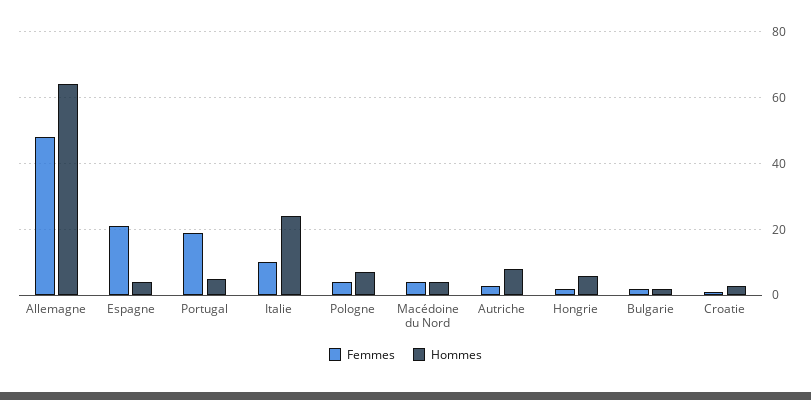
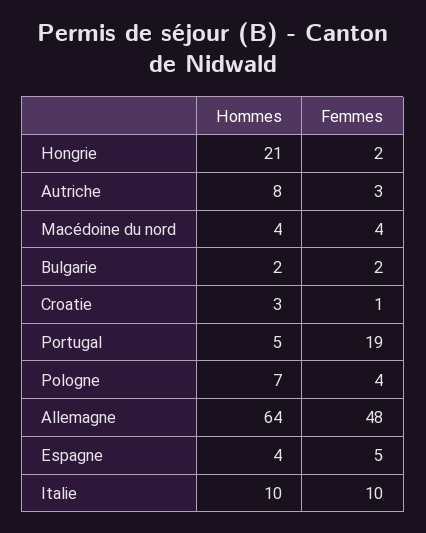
Femmes, Espagne: 20 -> 5
Hommes, Italie: 25 -> 10
Hommes, Hongrie: 5 -> 21

